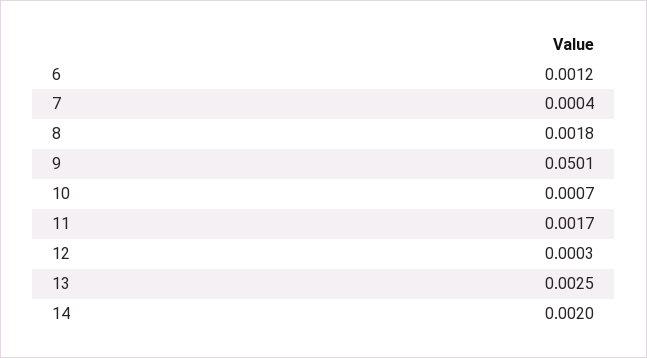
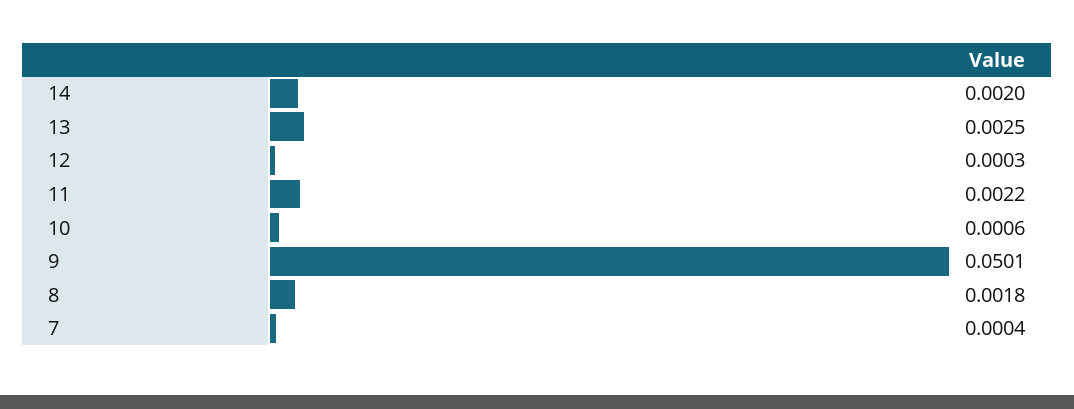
6: 0.0012 -> none
10: 0.0007 -> 0.0006
11: 0.0017 -> 0.0022

